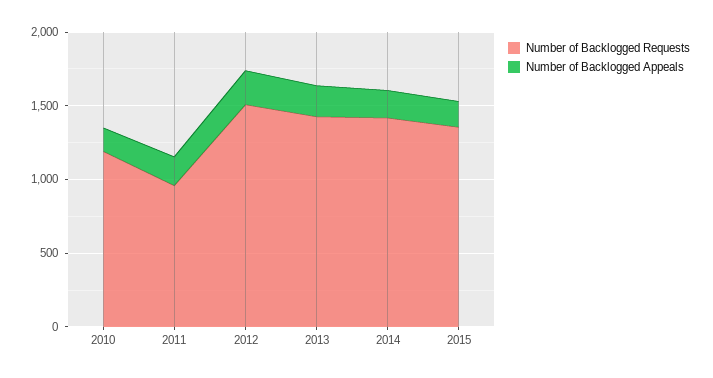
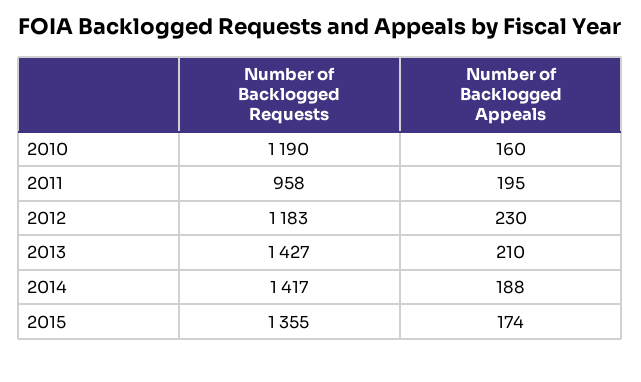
Number of Backlogged Requests, 2012: 1500 -> 1183

